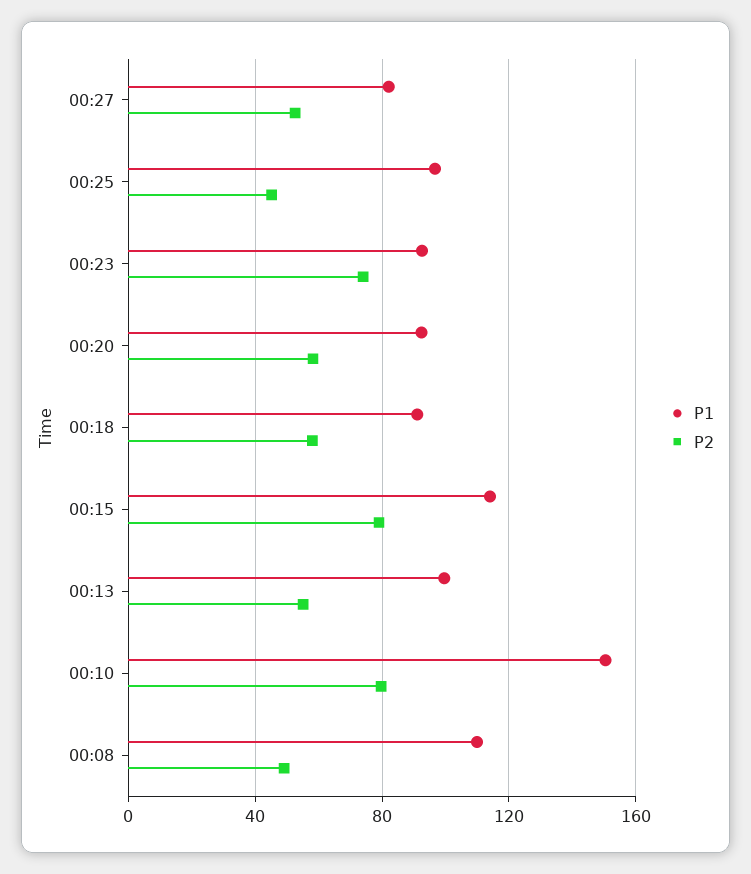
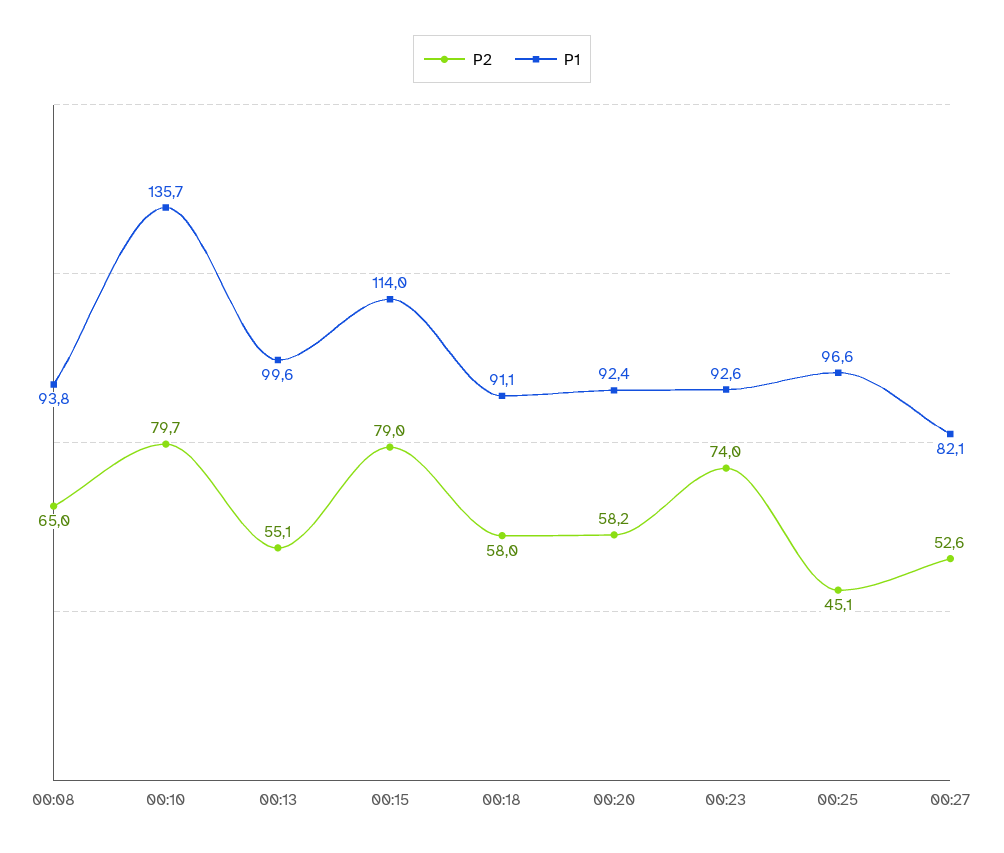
P1, 00:10: 150 -> 135.7
P1, 00:08: 110 -> 93.8
P2, 00:08: 50 -> 65

